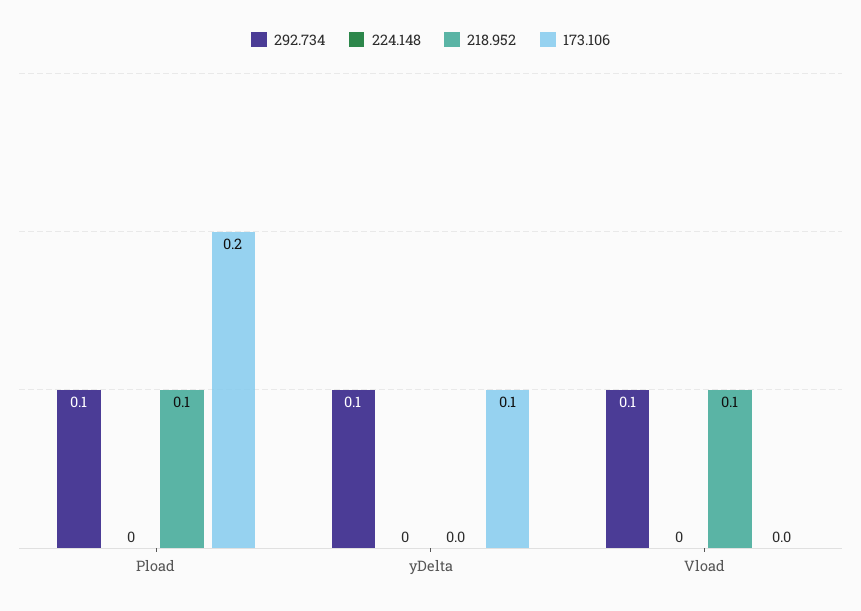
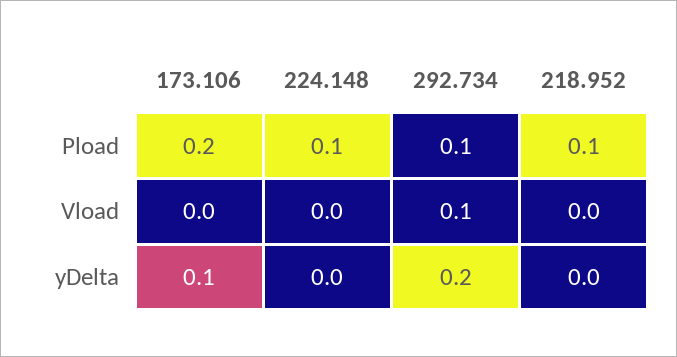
224.148, Pload: 0 -> 0.1
292.734, yDelta: 0.1 -> 0.2
218.952, Vload: 0.1 -> 0

